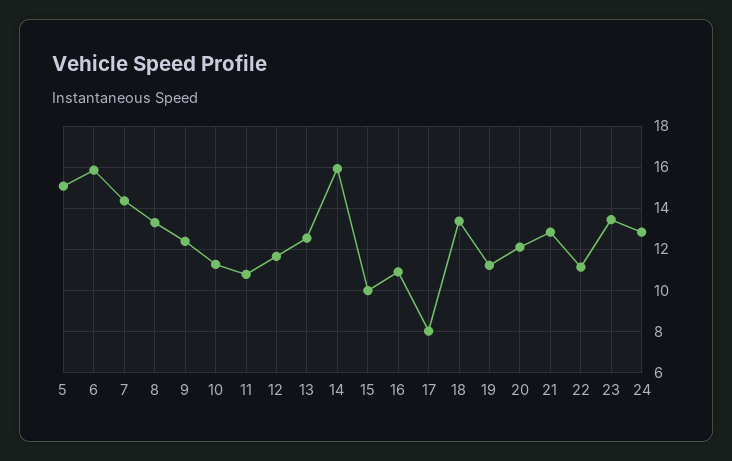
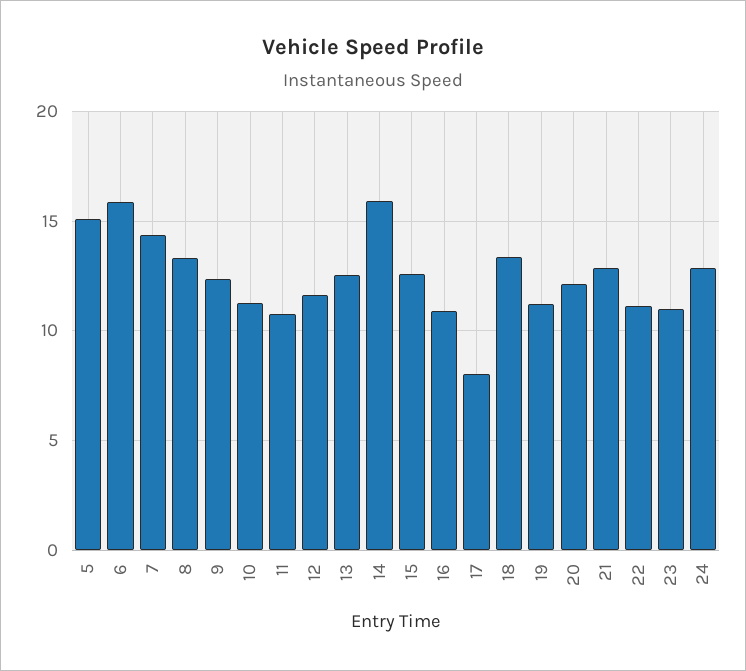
15: 10 -> 12.5
23: 13.5 -> 11

